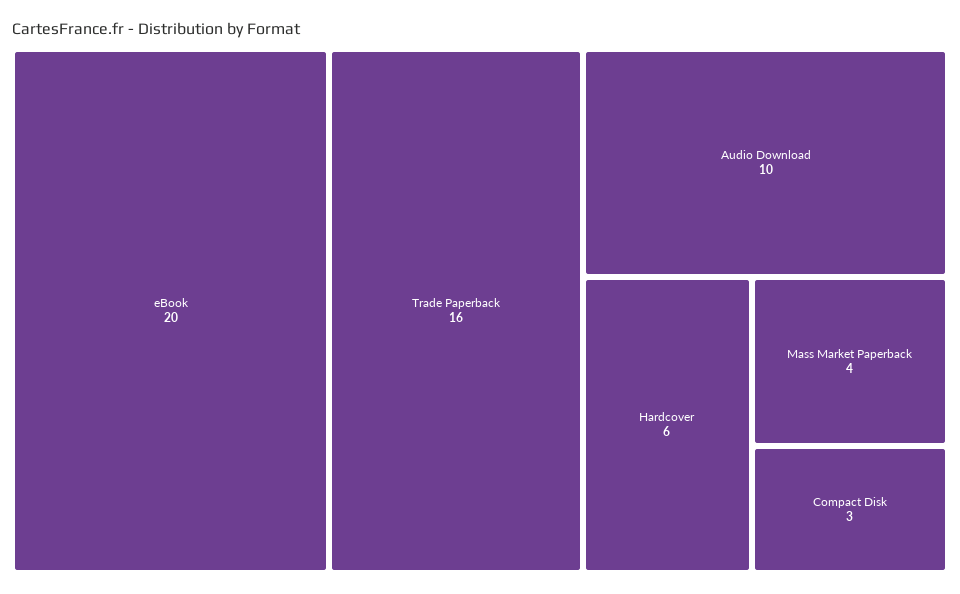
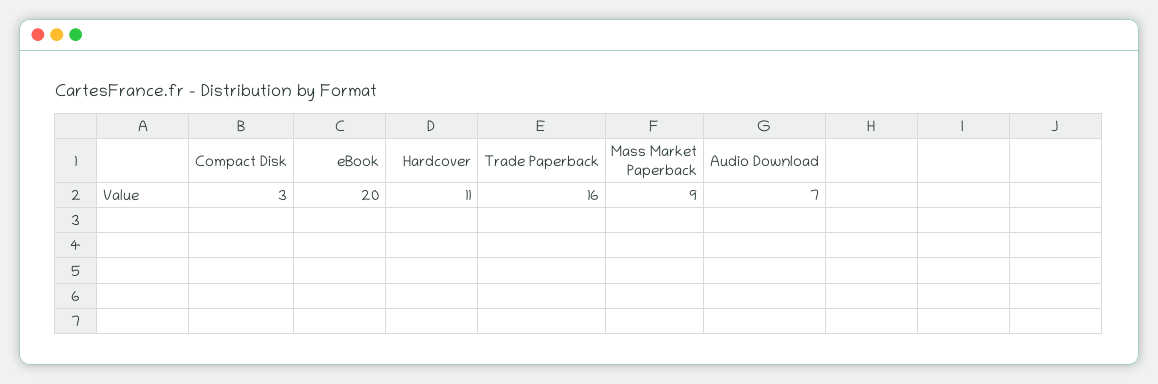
Audio Download: 10 -> 7
Hardcover: 6 -> 11
Mass Market Paperback: 4 -> 9

